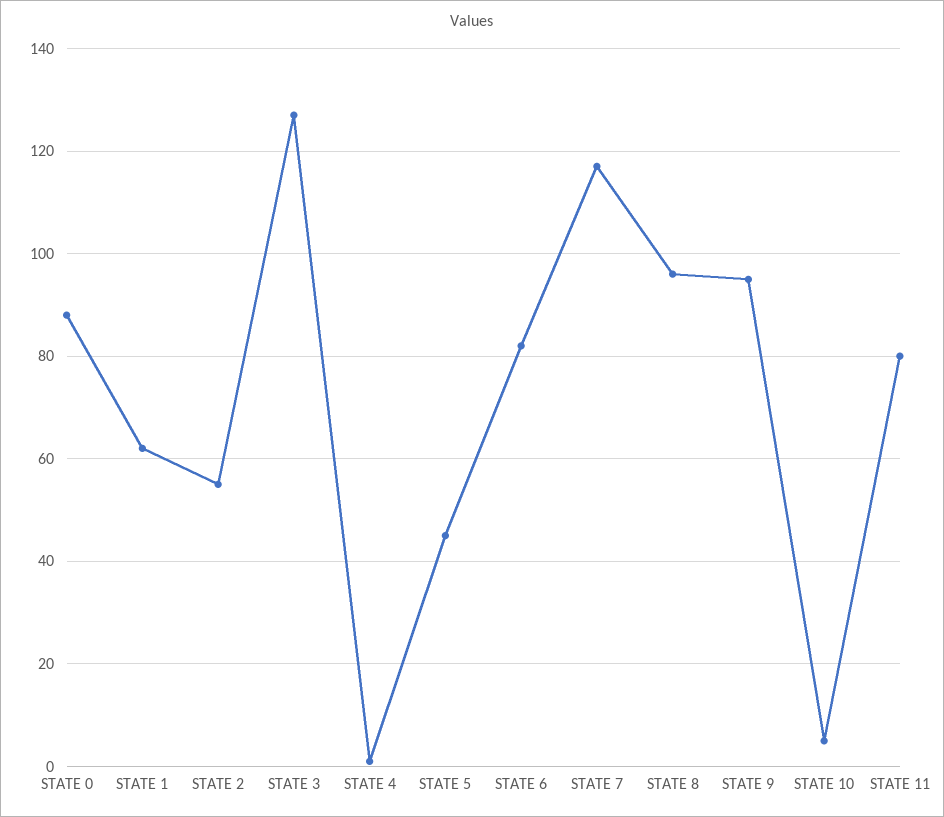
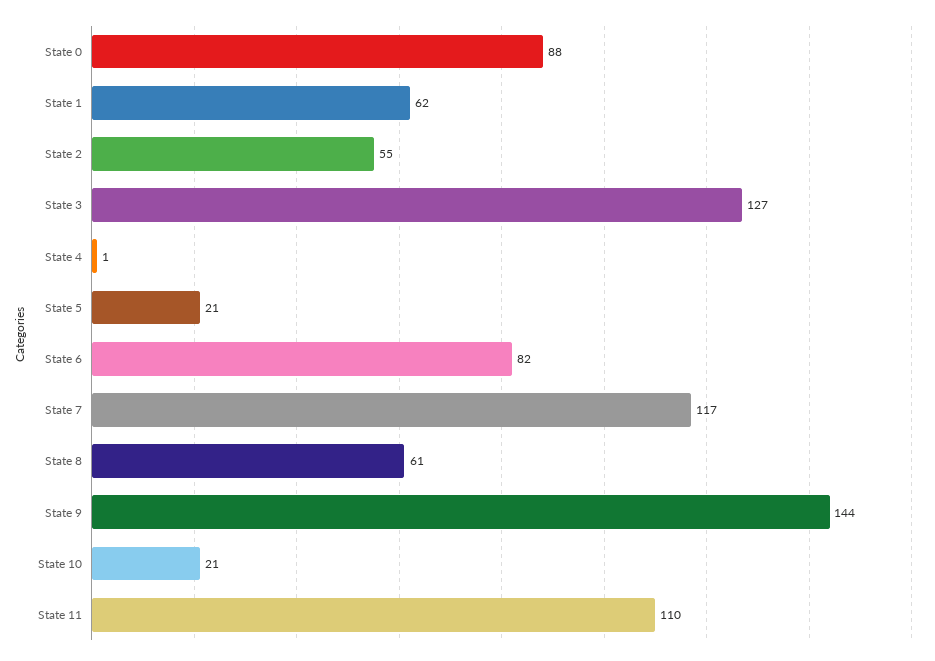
STATE 5: 45 -> 21
STATE 8: 95 -> 61
STATE 9: 95 -> 144
STATE 10: 5 -> 21
STATE 11: 80 -> 110

